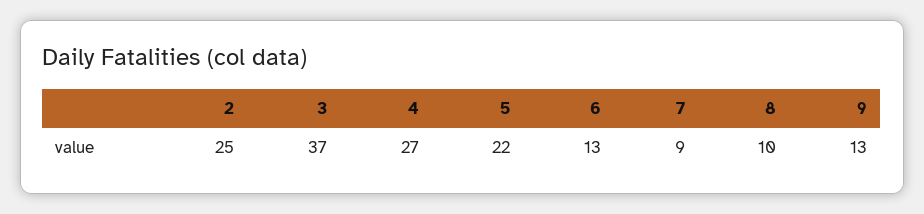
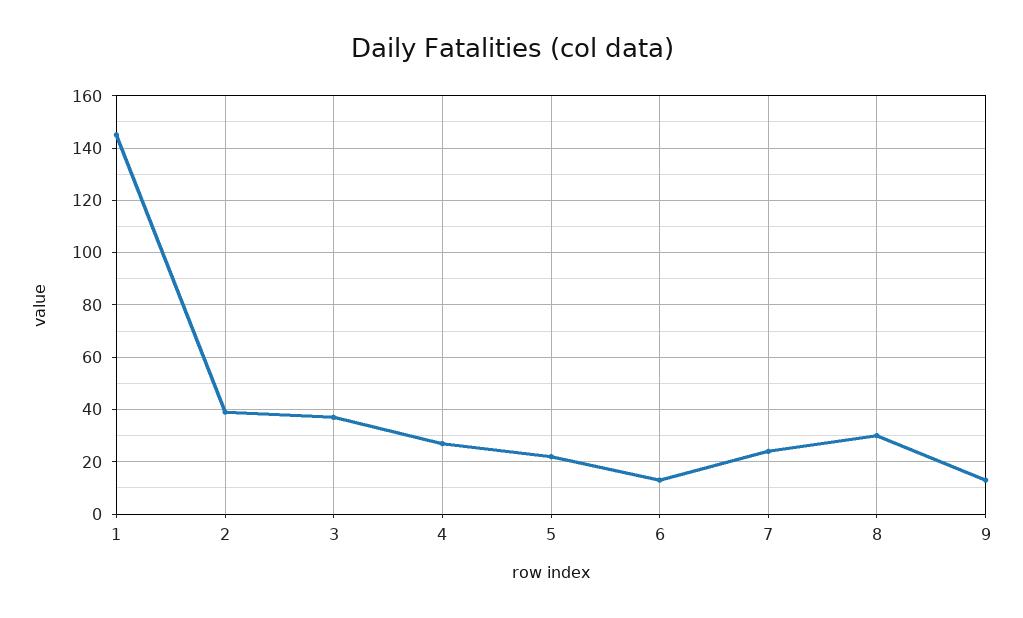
2: 25 -> 40
7: 9 -> 25
8: 10 -> 30
1: none -> 145

